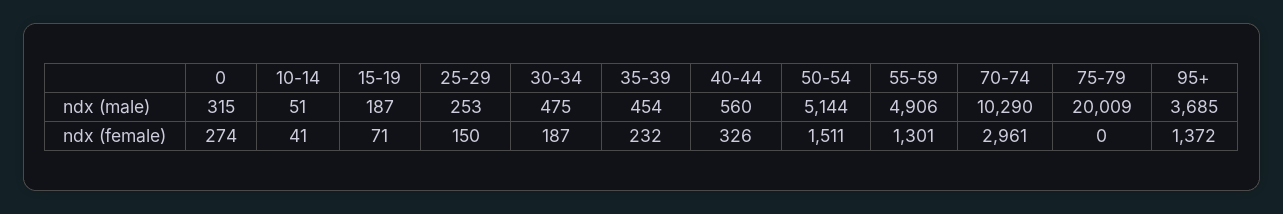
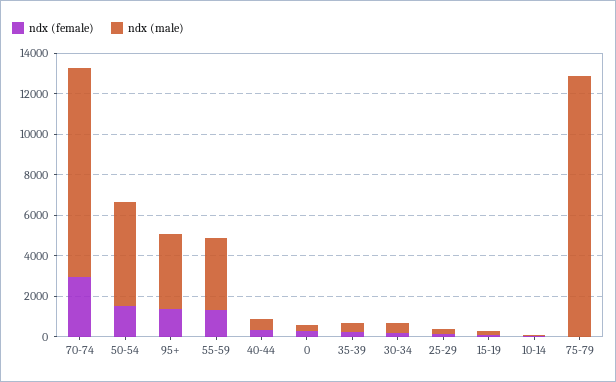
ndx (male), 55-59: 4906 -> 3500
ndx (male), 75-79: 20009 -> 13000

